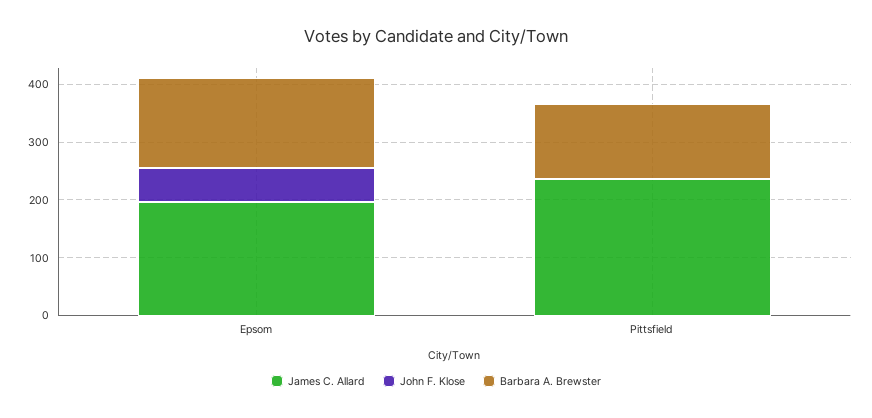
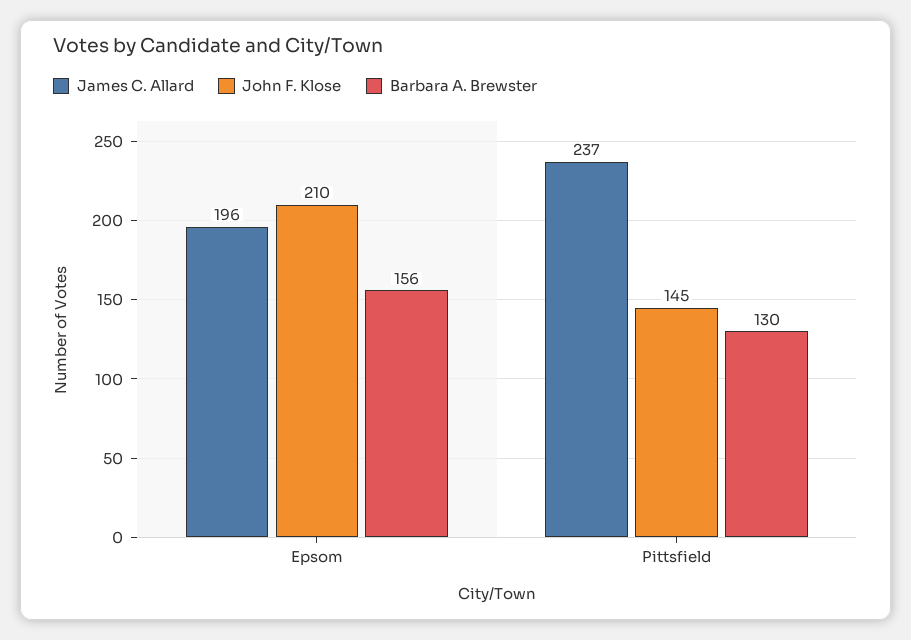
John F. Klose, Epsom: 60 -> 210
John F. Klose, Pittsfield: 0 -> 145

